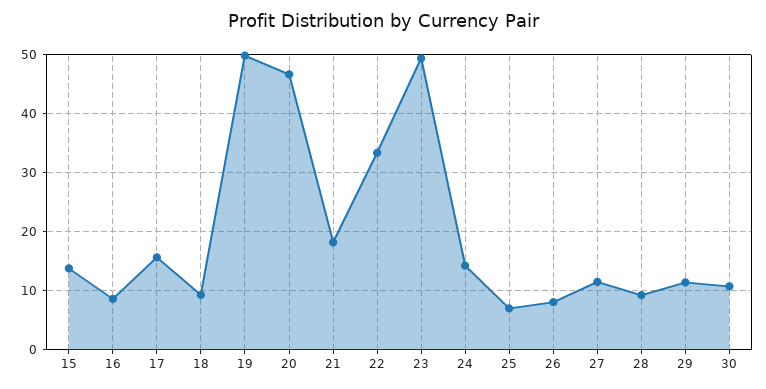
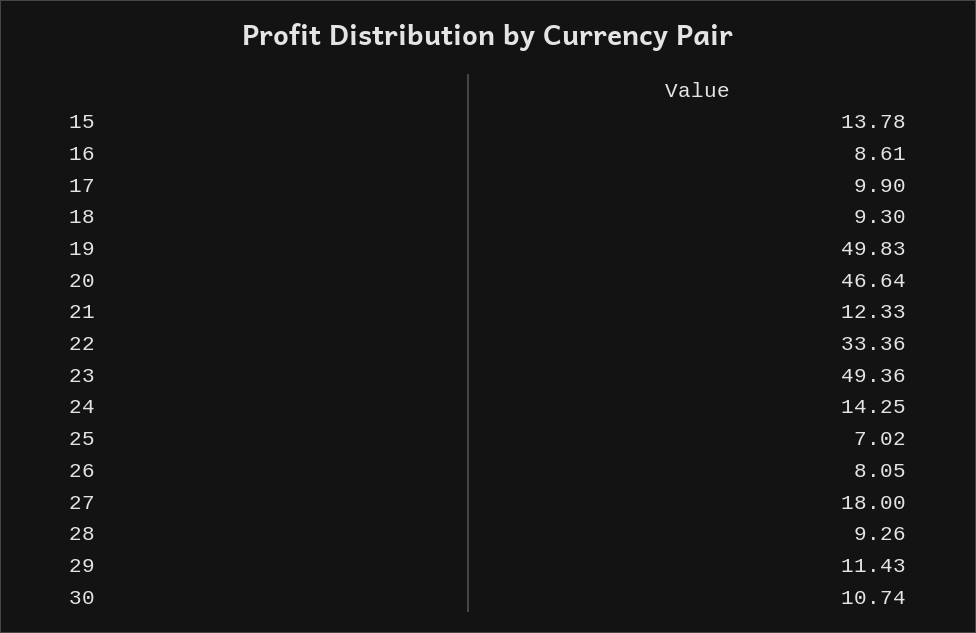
17: 16 -> 9.9
21: 18 -> 12.33
27: 12 -> 18

